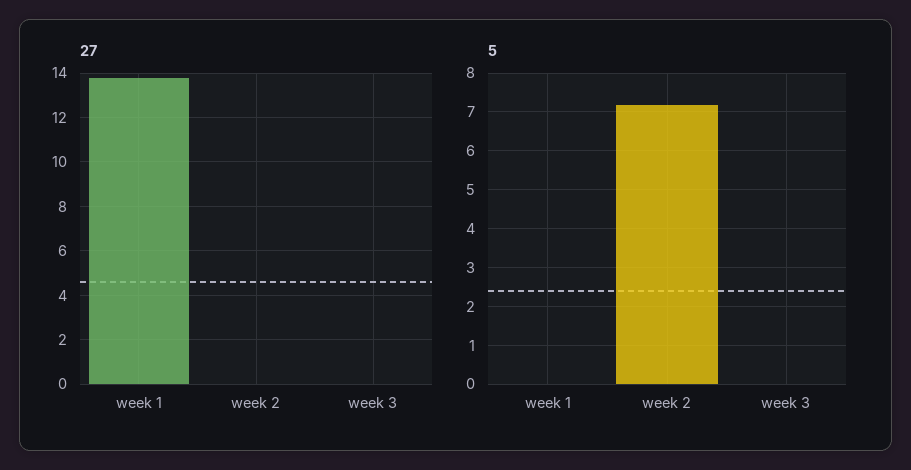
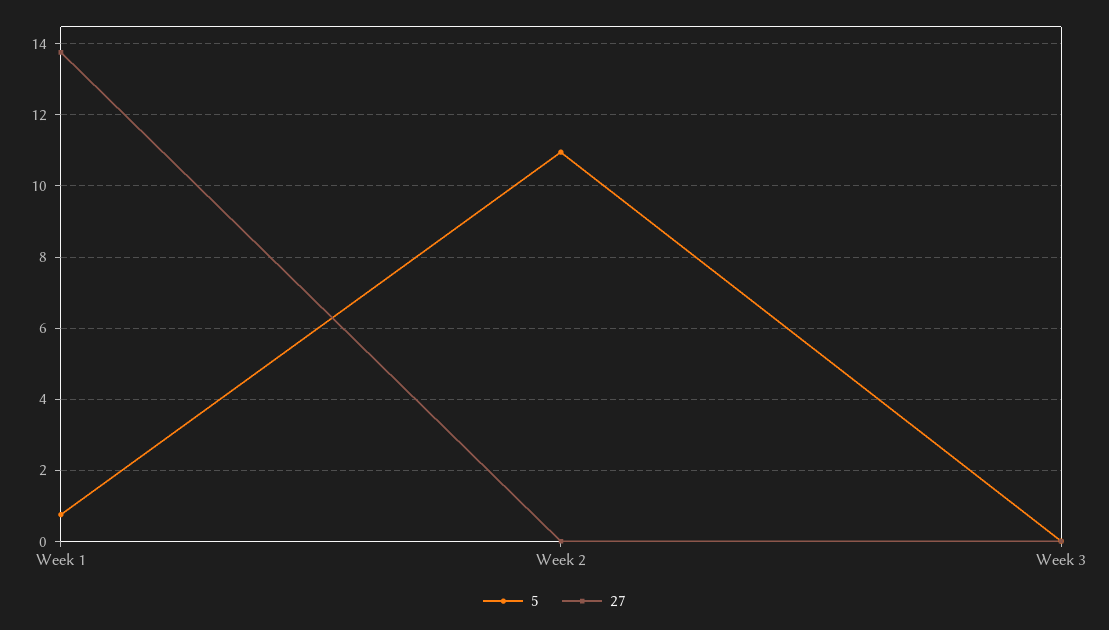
5, week 1: 0 -> 0.8
5, week 2: 7.2 -> 11

